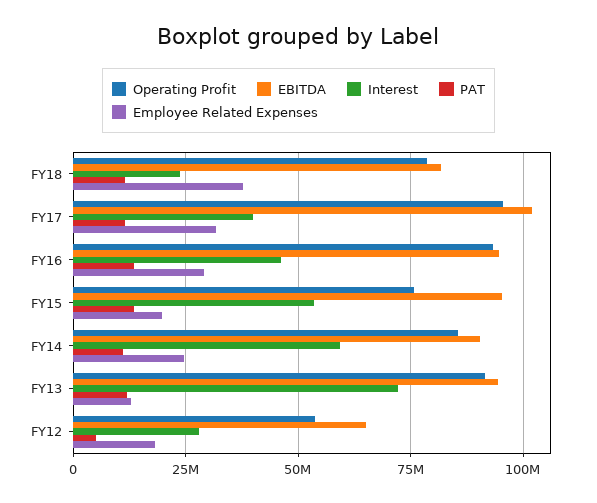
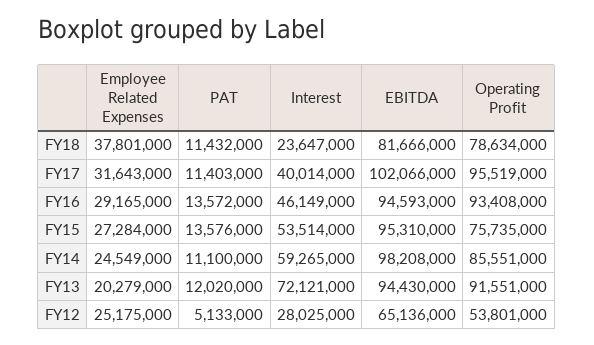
Employee Related Expenses, FY15: 20000000 -> 27284000
EBITDA, FY14: 90000000 -> 98208000
Employee Related Expenses, FY13: 12500000 -> 20279000
Employee Related Expenses, FY12: 17500000 -> 25175000

